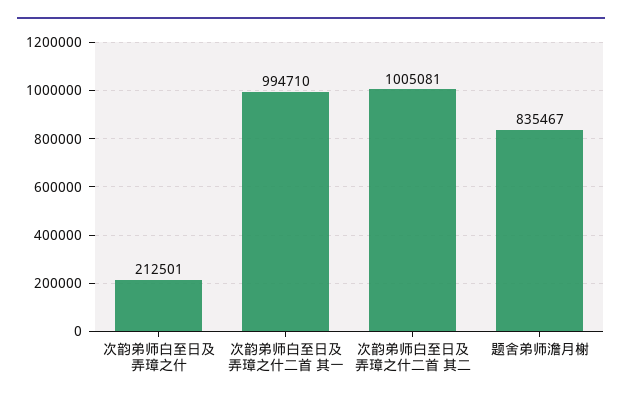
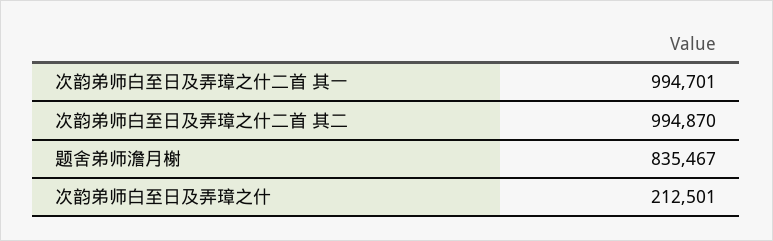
次韵弟师白至日及弄璋之什二首 其一: 994710 -> 994701
次韵弟师白至日及弄璋之什二首 其二: 1005081 -> 994870

